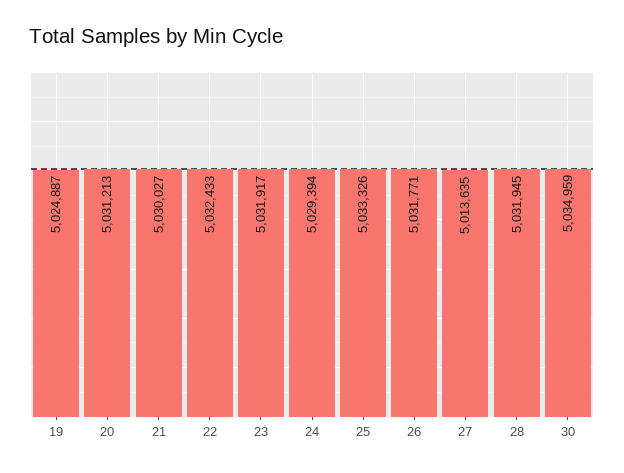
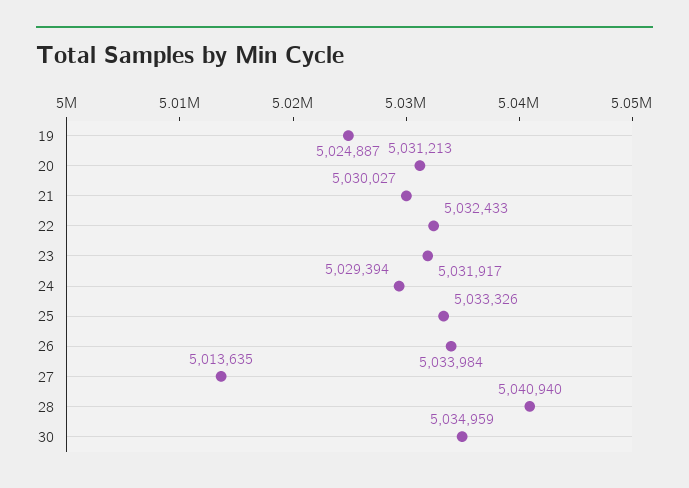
26: 5031771 -> 5033984
28: 5031945 -> 5040940

